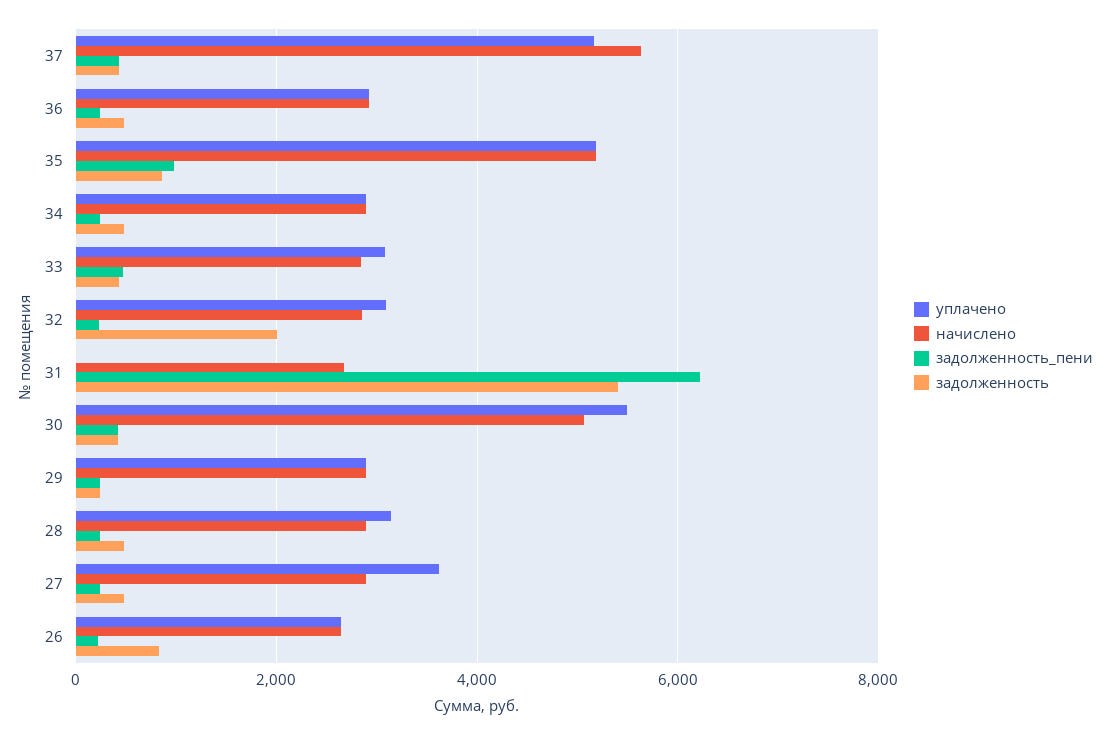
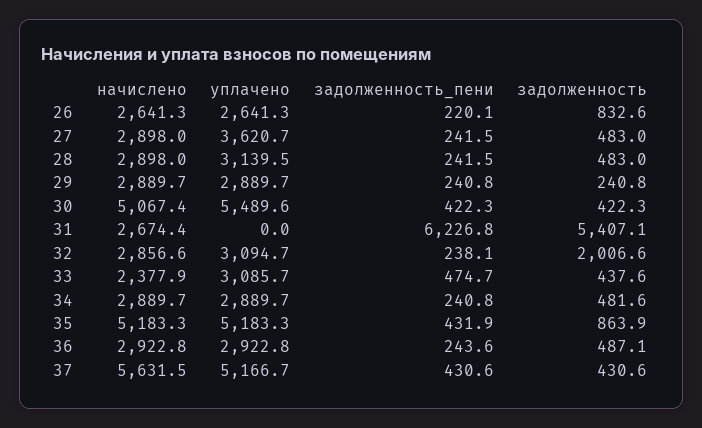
задолженность_пени, 35: 1000 -> 431.9
начислено, 33: 2800 -> 2377.9

